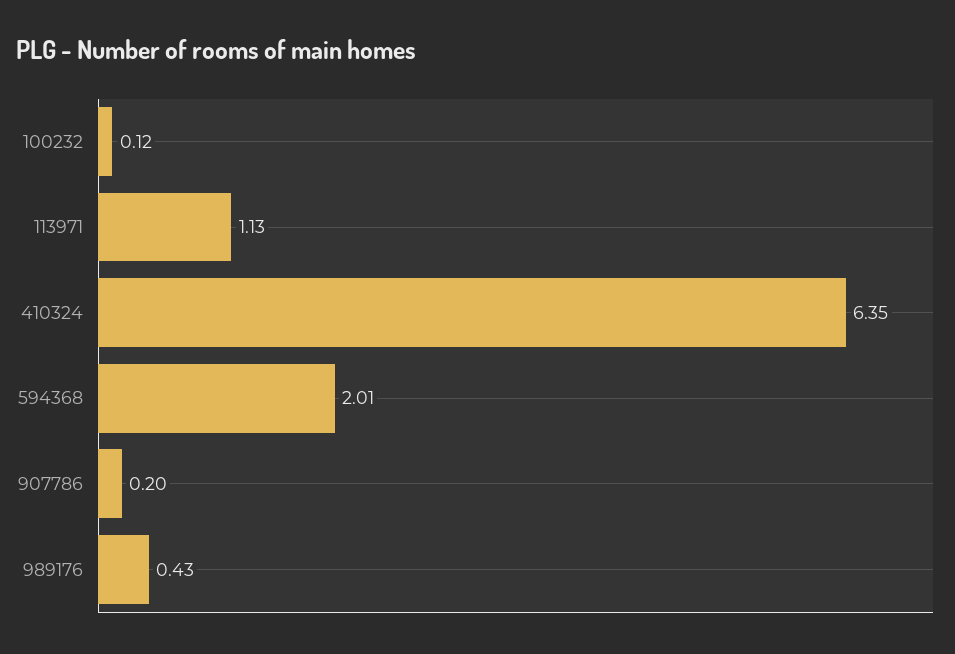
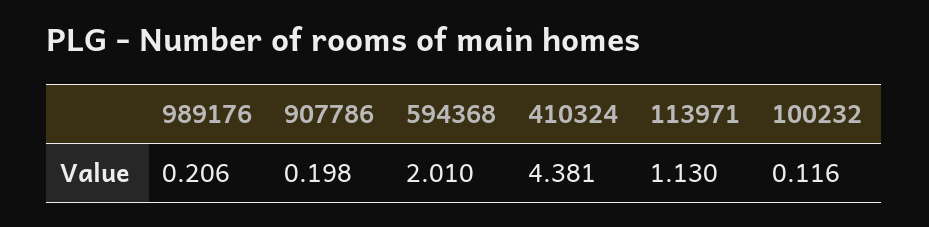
410324: 6.35 -> 4.381
989176: 0.43 -> 0.206

